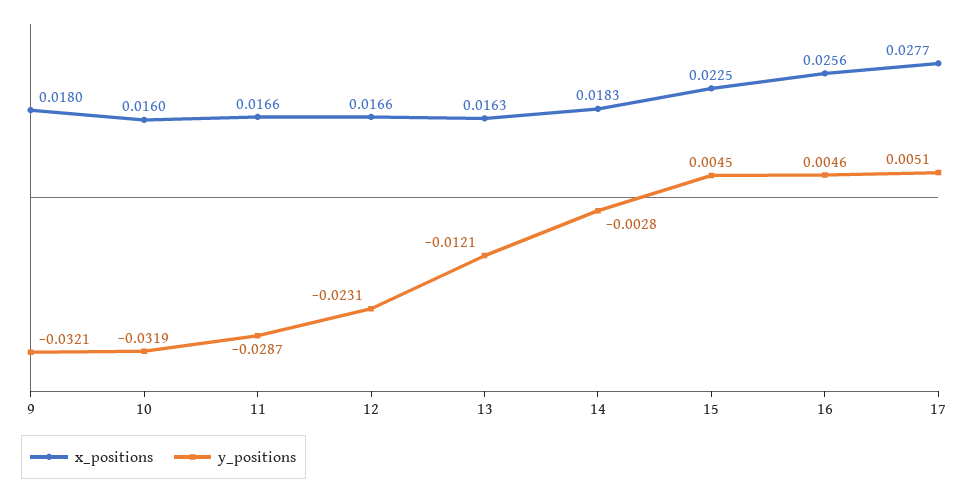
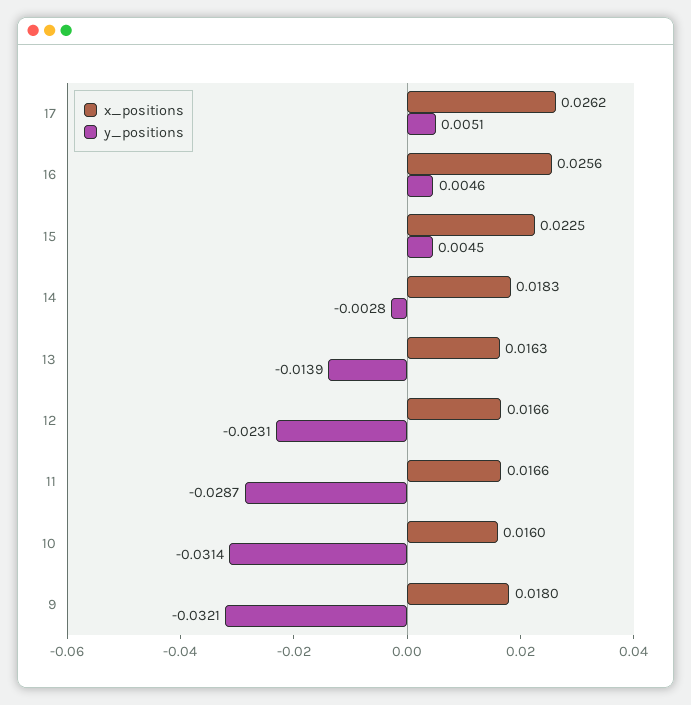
y_positions, 10: -0.0319 -> -0.0314
y_positions, 13: -0.0121 -> -0.0139
x_positions, 17: 0.0277 -> 0.0262

